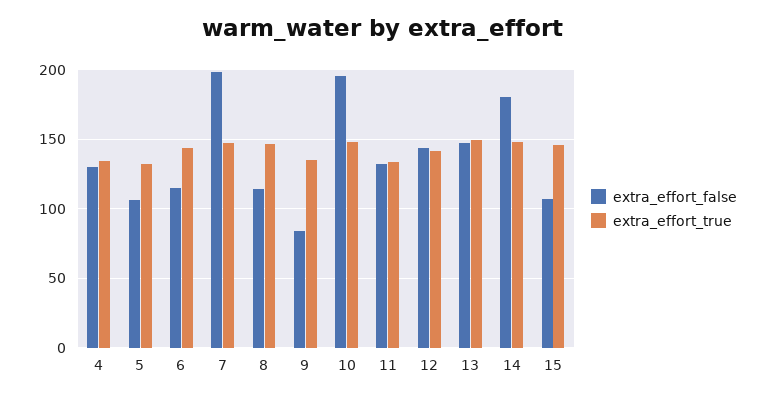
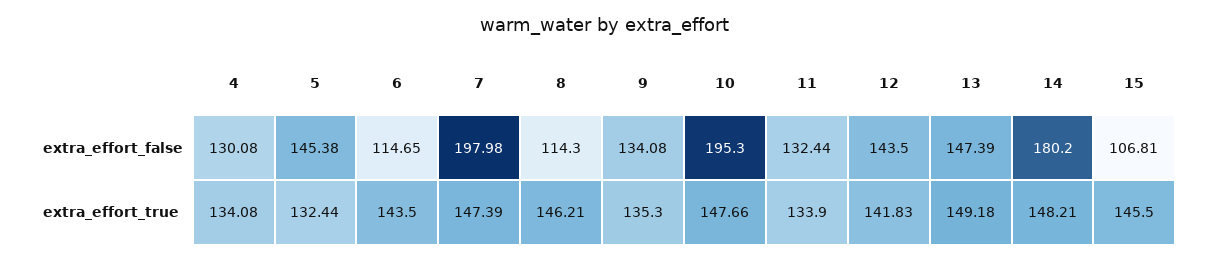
extra_effort_false, 5: 105 -> 145.38
extra_effort_false, 9: 85 -> 134.08

